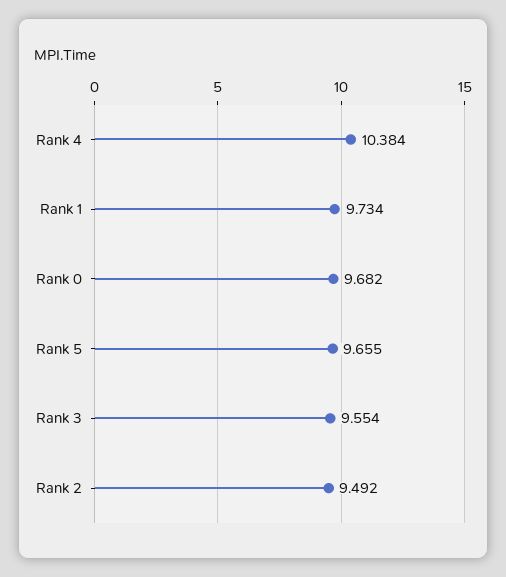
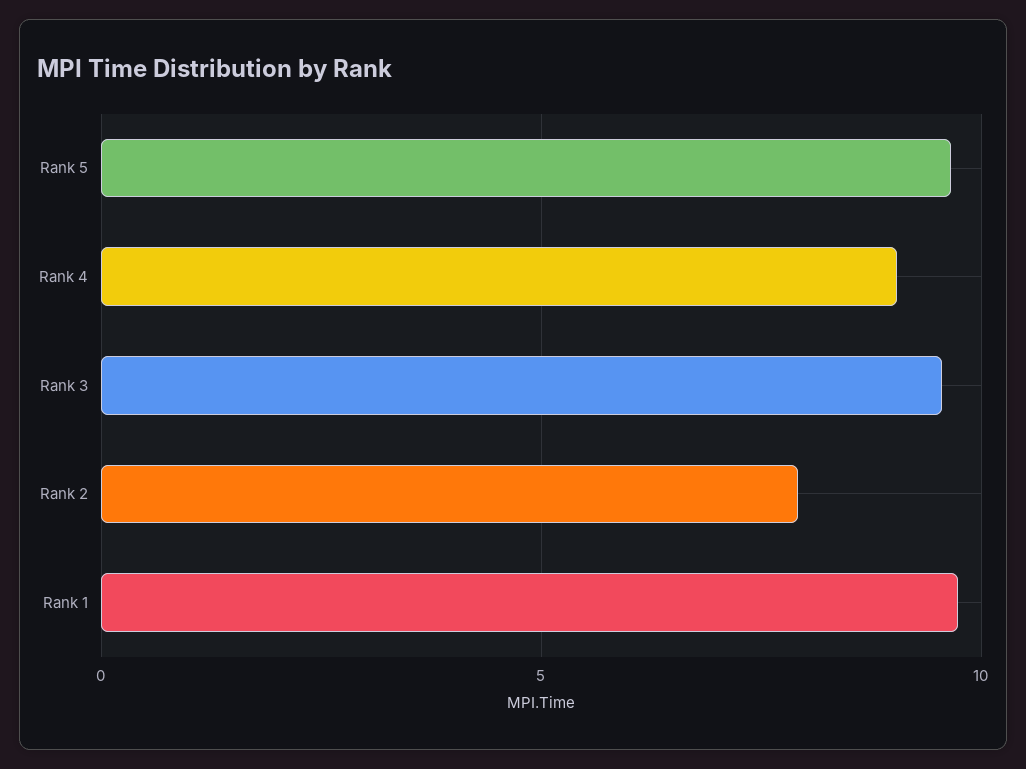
Rank 4: 10.384 -> 9
Rank 0: 9.682 -> none
Rank 2: 9.492 -> 8

